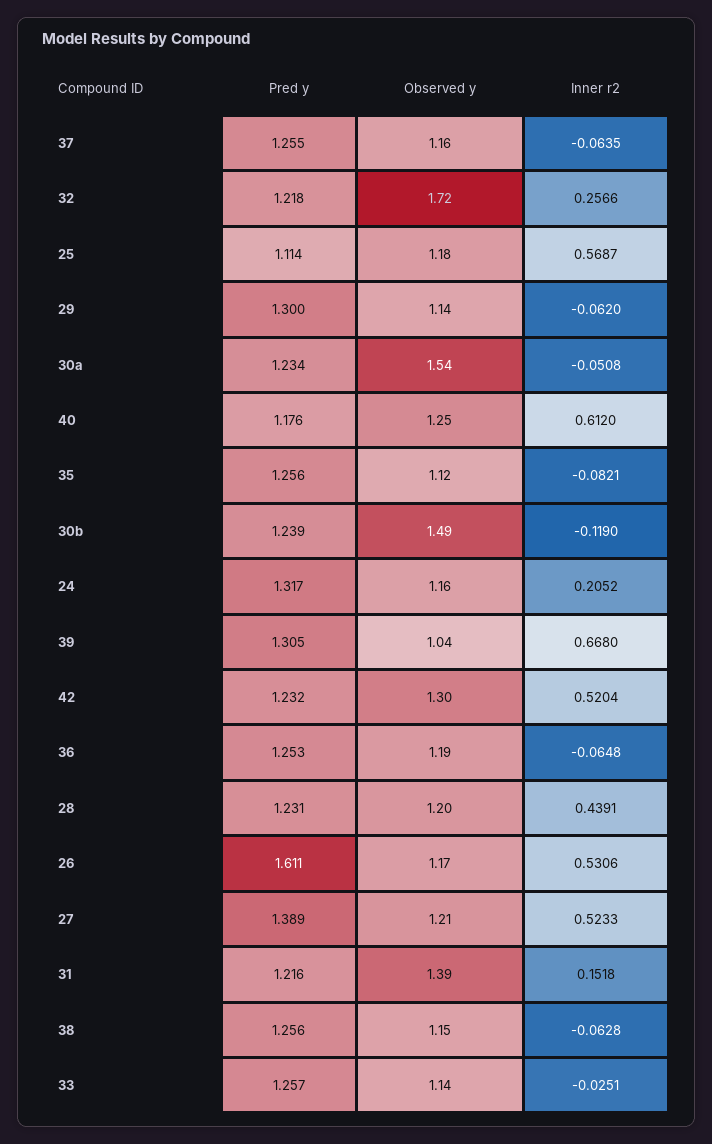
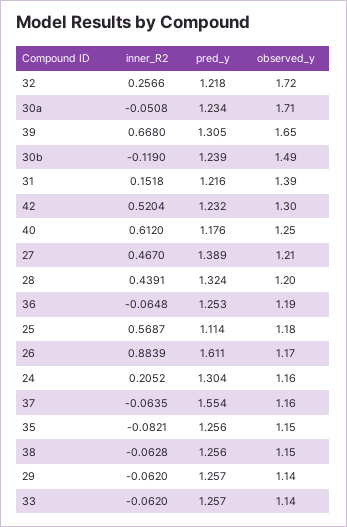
Pred y, 37: 1.255 -> 1.554
Pred y, 29: 1.3 -> 1.257
Observed y, 30a: 1.54 -> 1.71
Observed y, 35: 1.12 -> 1.15
Pred y, 24: 1.317 -> 1.304
Observed y, 39: 1.04 -> 1.65
Pred y, 28: 1.231 -> 1.324
Inner r2, 26: 0.5306 -> 0.8839
Inner r2, 27: 0.5233 -> 0.467
Inner r2, 33: -0.0251 -> -0.062

